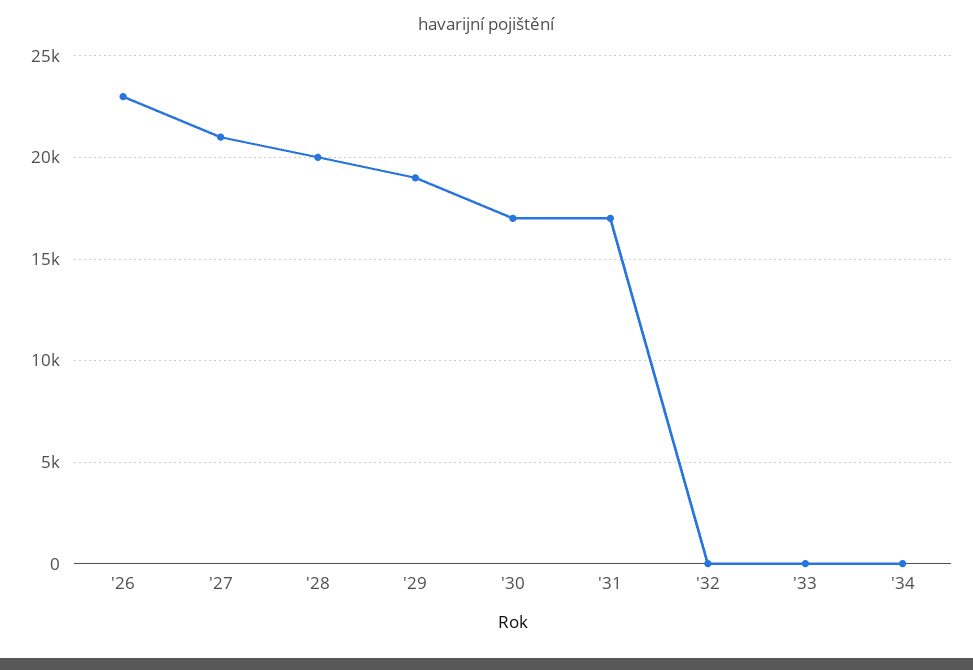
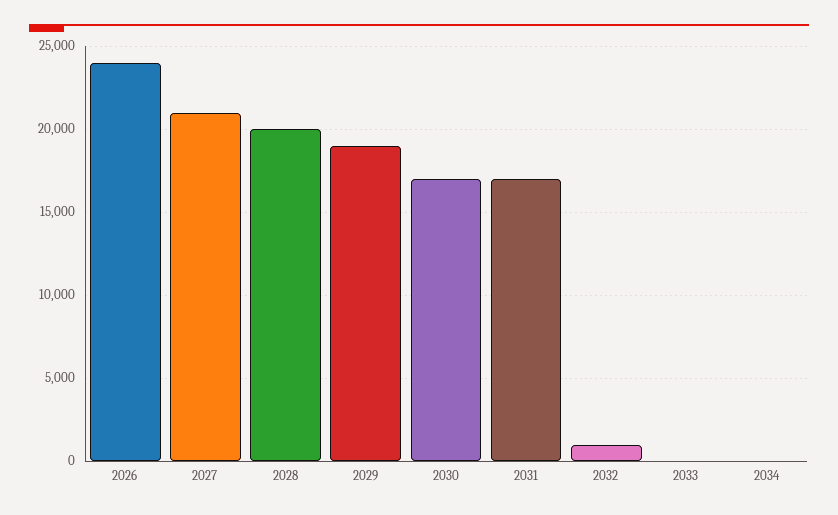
'26: 23000 -> 24000
'32: 0 -> 1000

